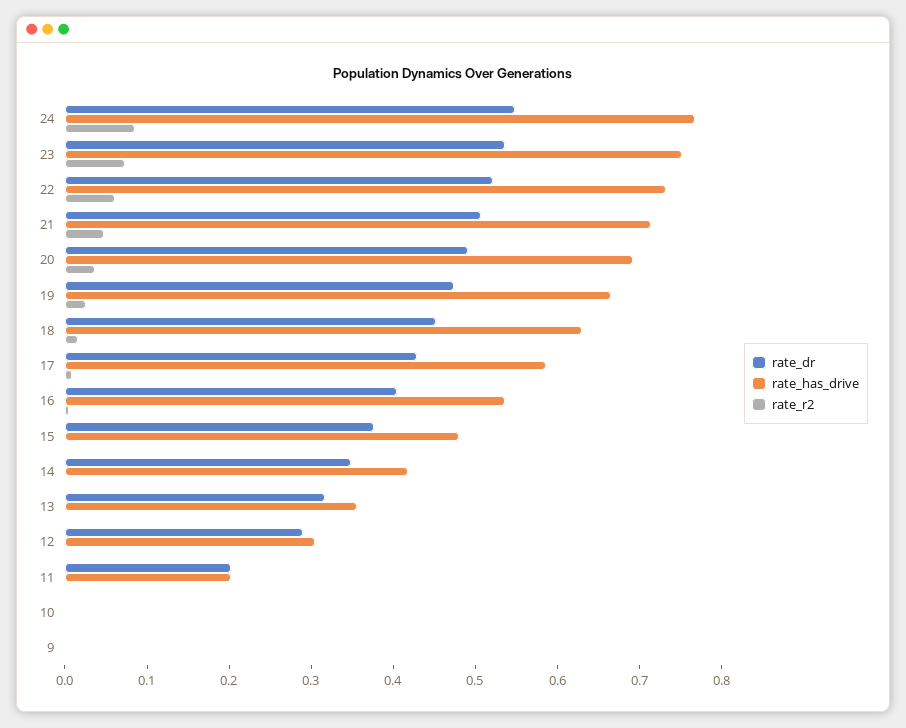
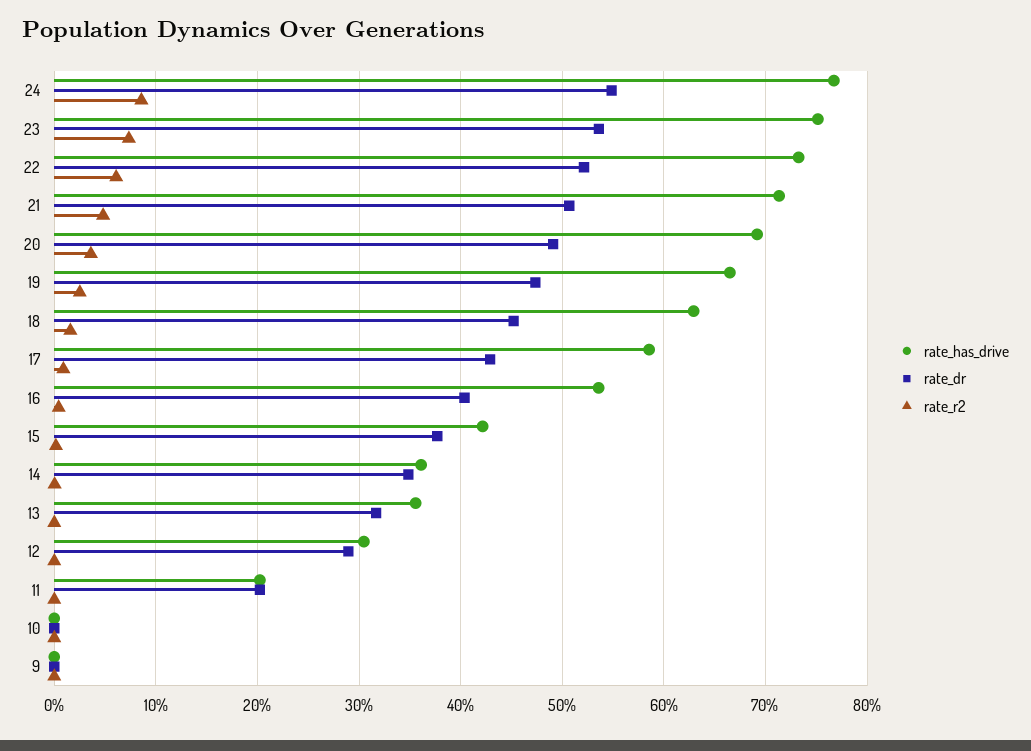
rate_has_drive, 15: 0.48 -> 0.42
rate_has_drive, 14: 0.42 -> 0.36

